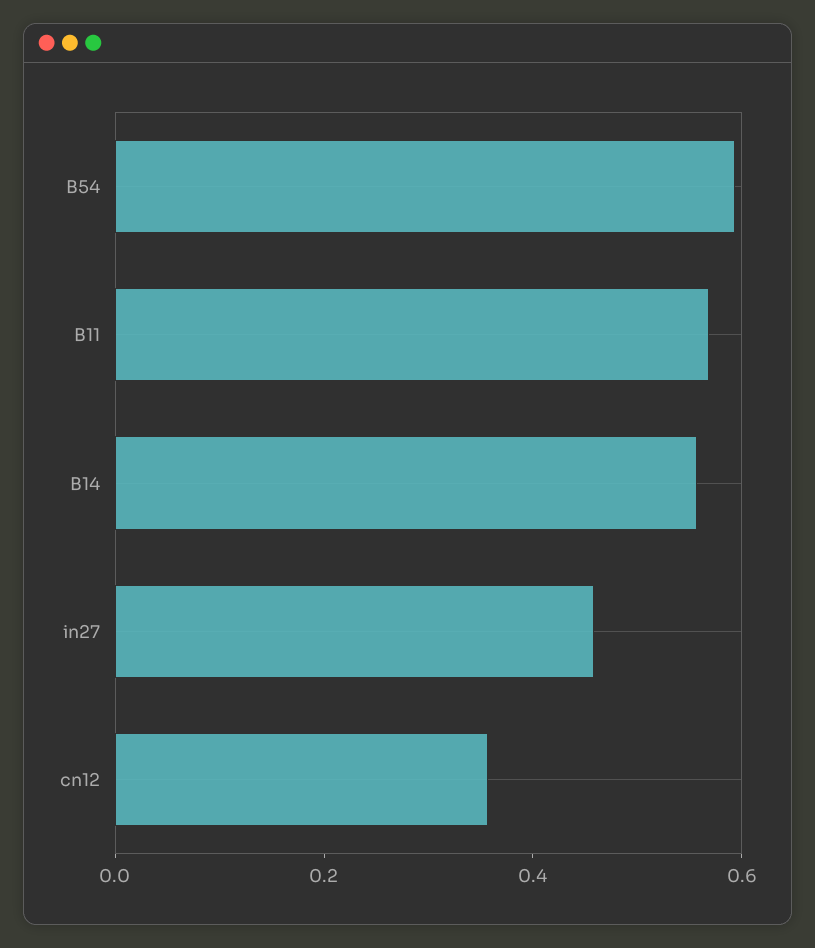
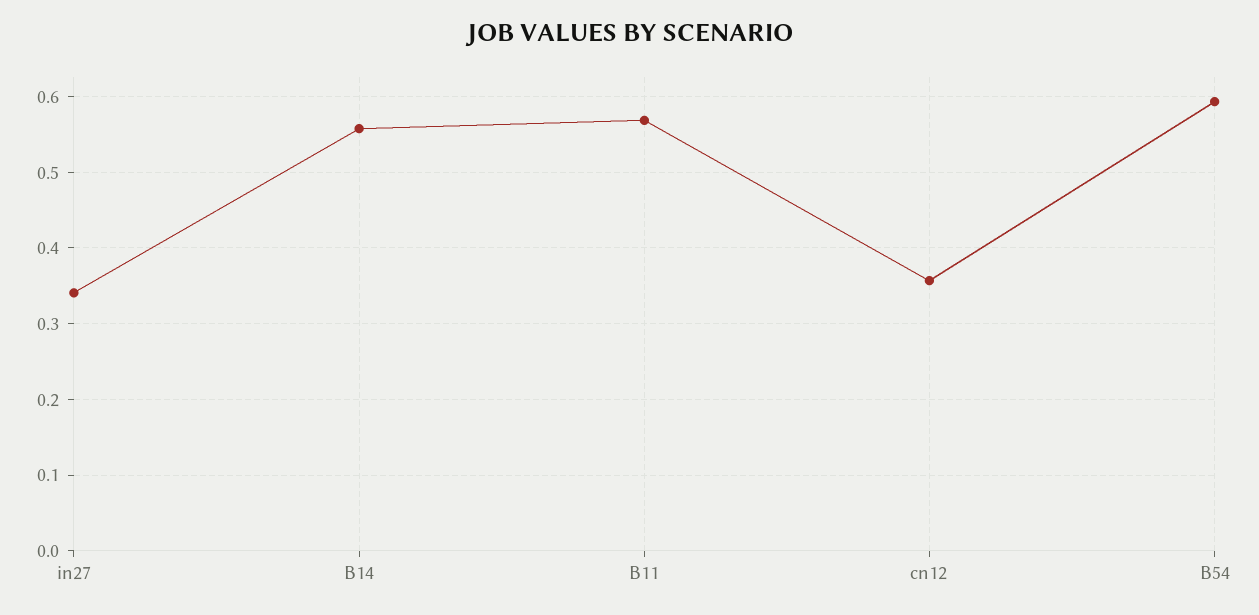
in27: 0.45 -> 0.34

